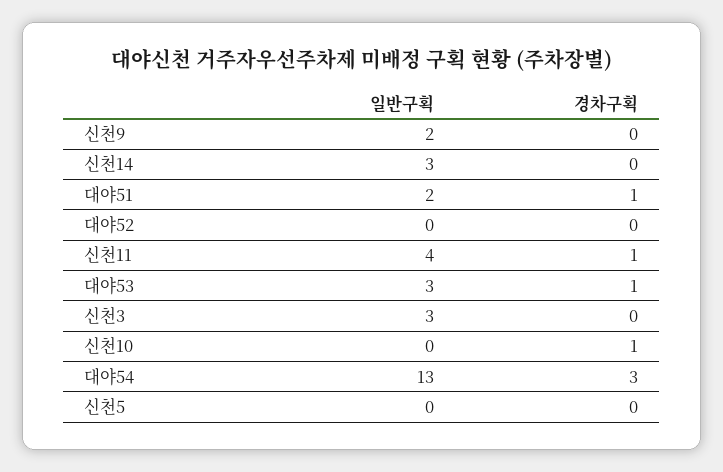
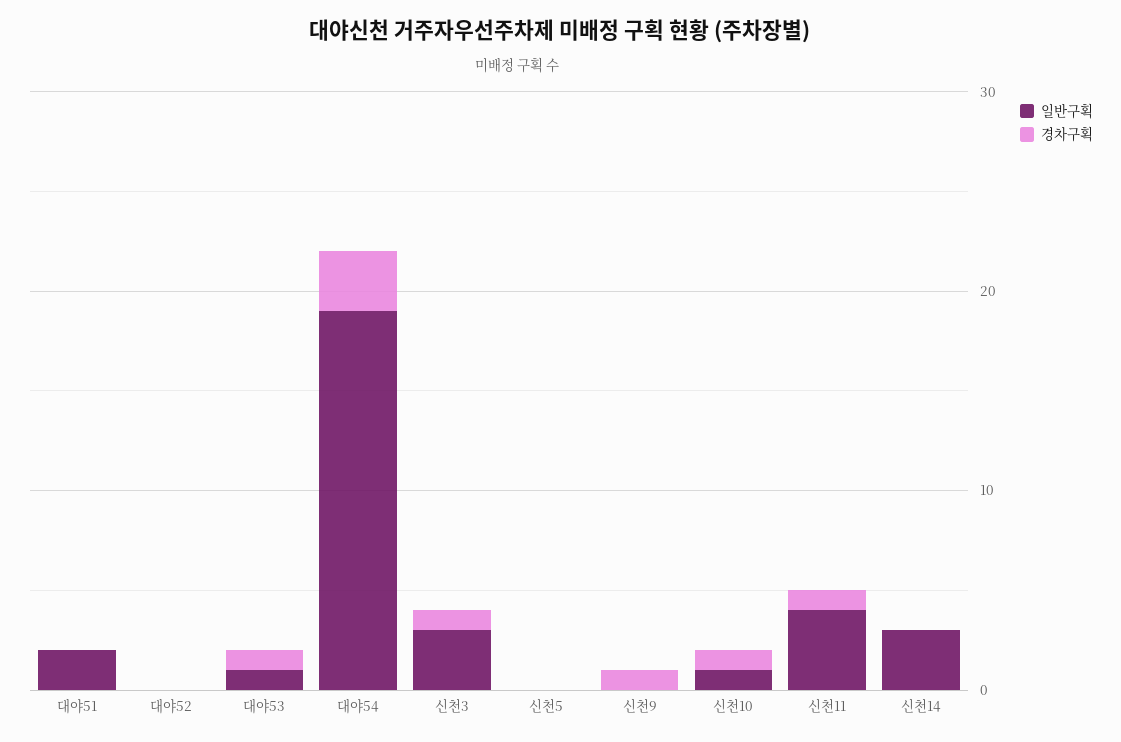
일반구획, 신천9: 2 -> 0
경차구획, 신천9: 0 -> 1
경차구획, 대야51: 1 -> 0
일반구획, 대야53: 3 -> 1
경차구획, 신천3: 0 -> 1
일반구획, 신천10: 0 -> 1
일반구획, 대야54: 13 -> 19

